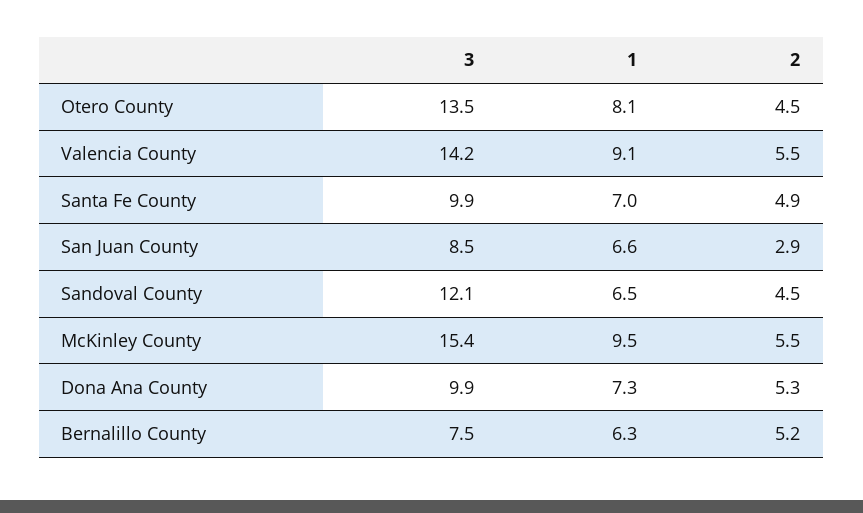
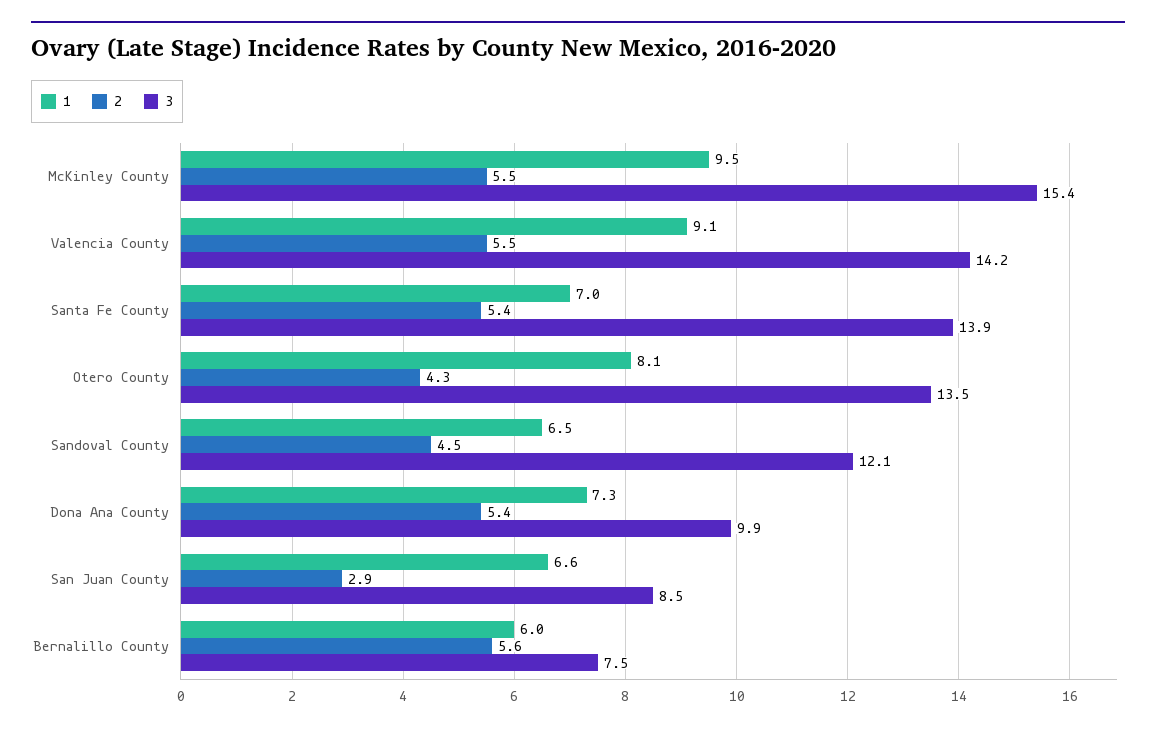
2, Otero County: 4.5 -> 4.3
3, Santa Fe County: 9.9 -> 13.9
2, Santa Fe County: 4.9 -> 5.4
2, Dona Ana County: 5.3 -> 5.4
1, Bernalillo County: 6.3 -> 6
2, Bernalillo County: 5.2 -> 5.6

